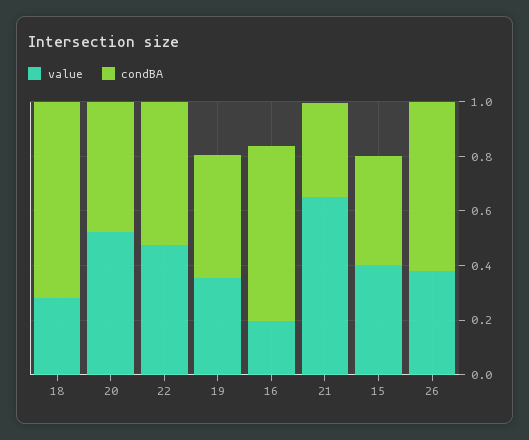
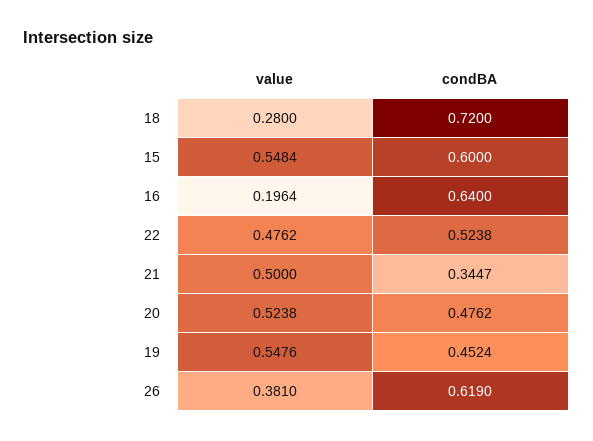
value, 19: 0.35 -> 0.5476
value, 21: 0.65 -> 0.5
value, 15: 0.4 -> 0.5484
condBA, 15: 0.4 -> 0.6

